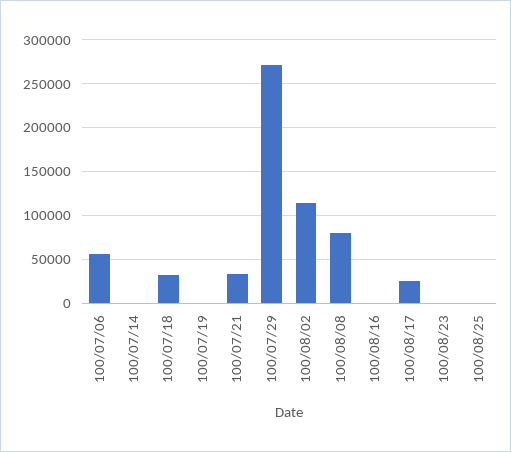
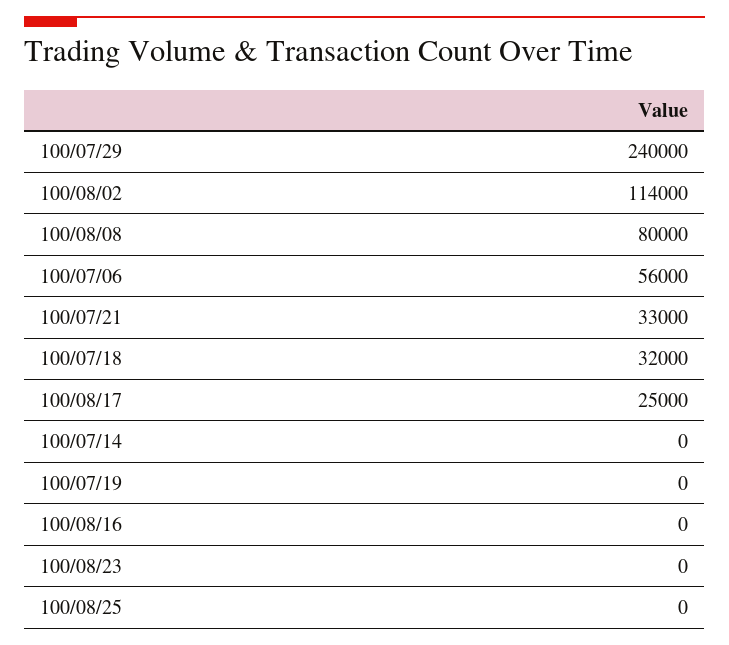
100/07/29: 270000 -> 240000

